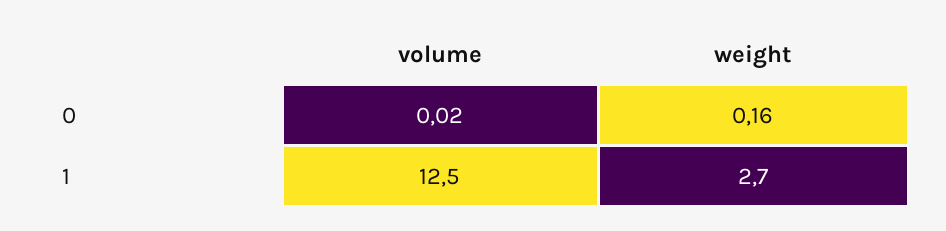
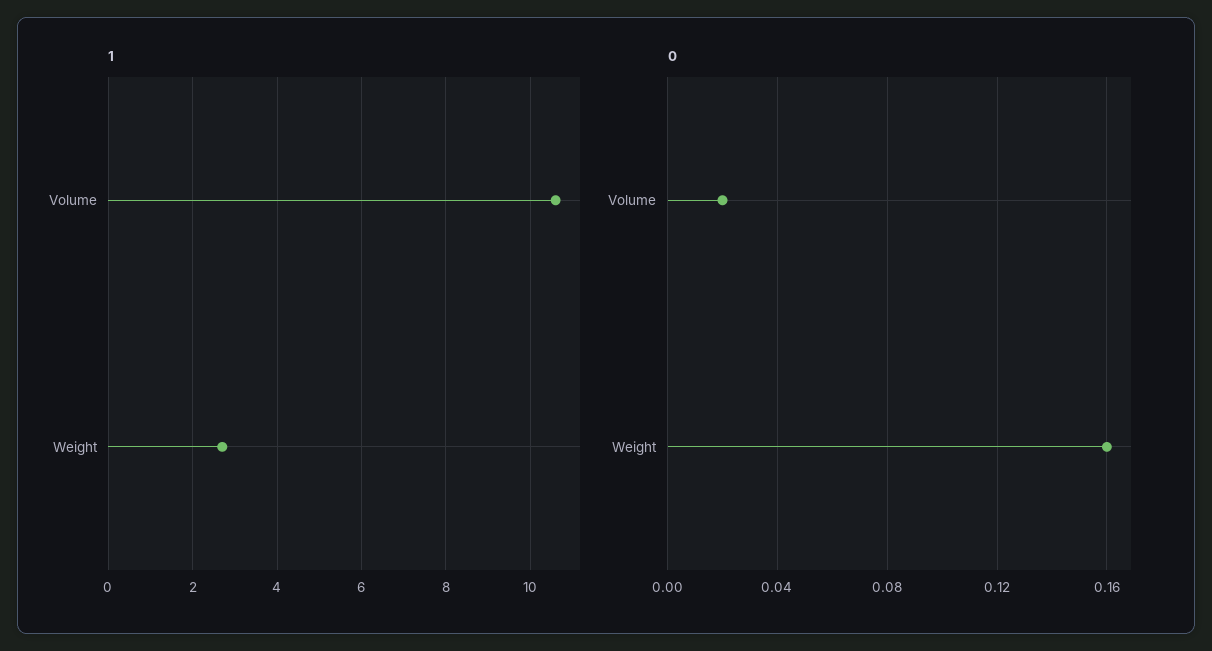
1, volume: 12.5 -> 10.5

